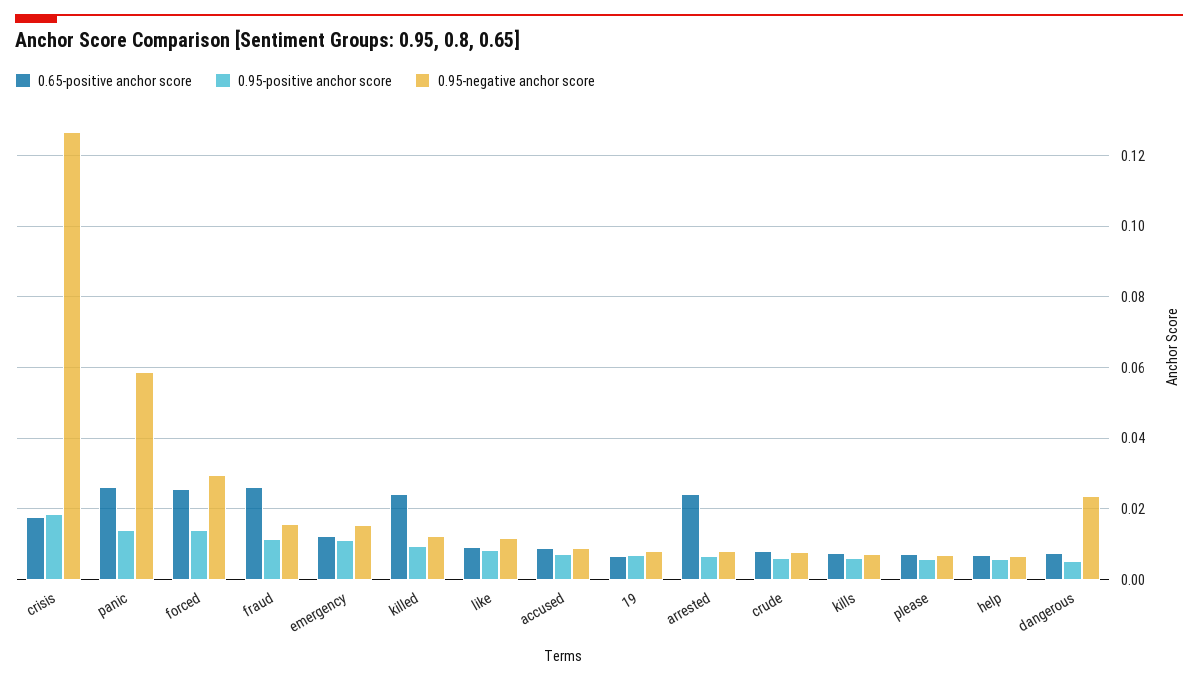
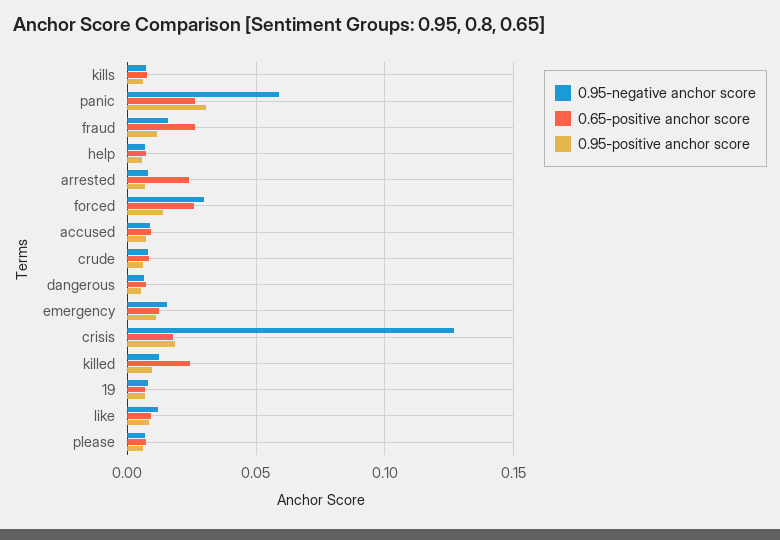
0.95-positive anchor score, panic: 0.014 -> 0.03
0.95-negative anchor score, dangerous: 0.024 -> 0.005

